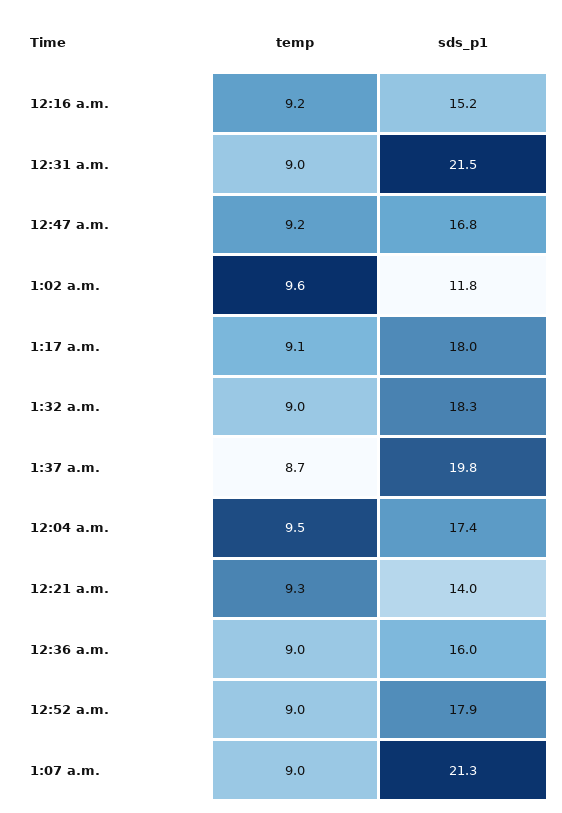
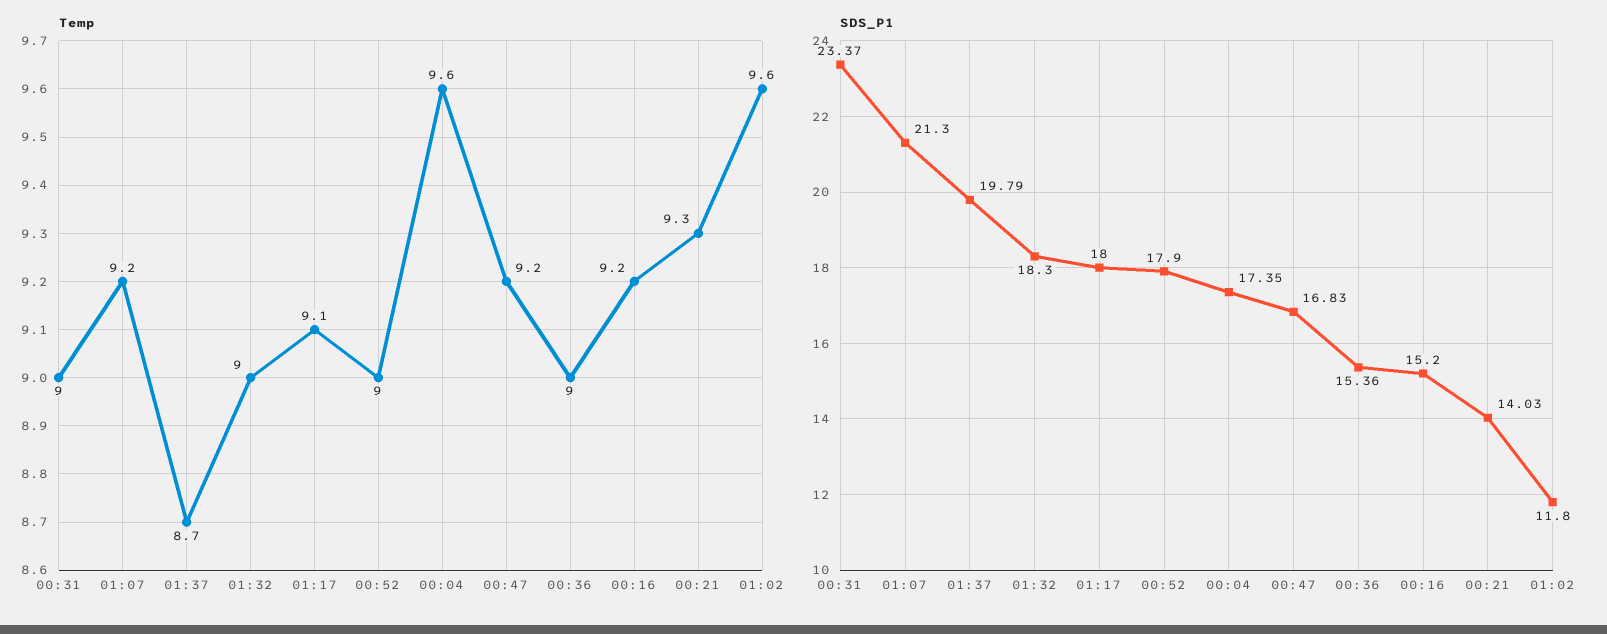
sds_p1, 12:31 a.m.: 21.5 -> 23.37
temp, 12:04 a.m.: 9.5 -> 9.6
sds_p1, 12:36 a.m.: 16 -> 15.36
temp, 1:07 a.m.: 9 -> 9.2

